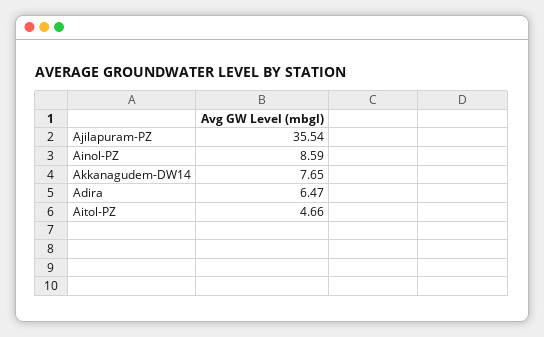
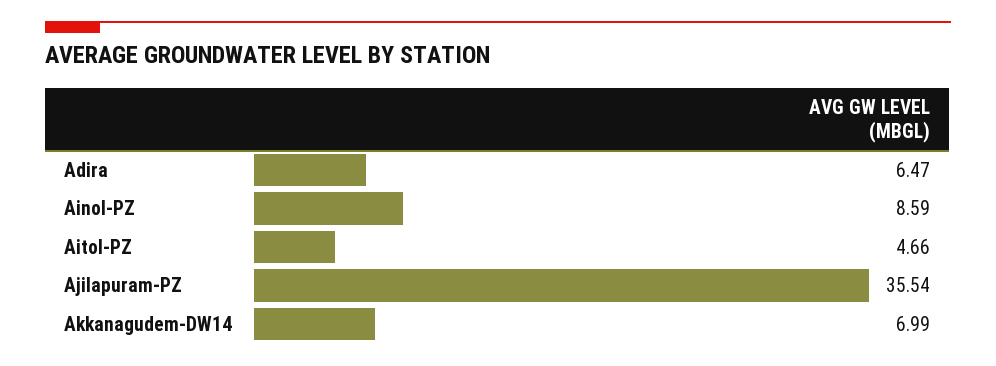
Akkanagudem-DW14: 7.65 -> 6.99

